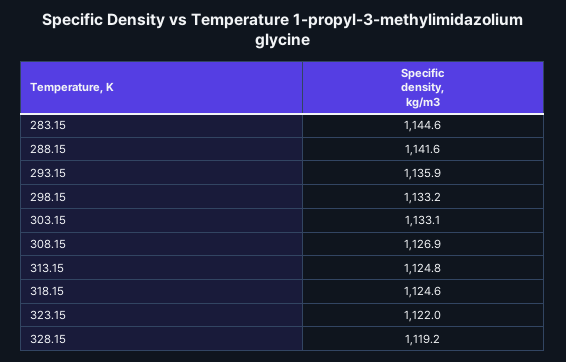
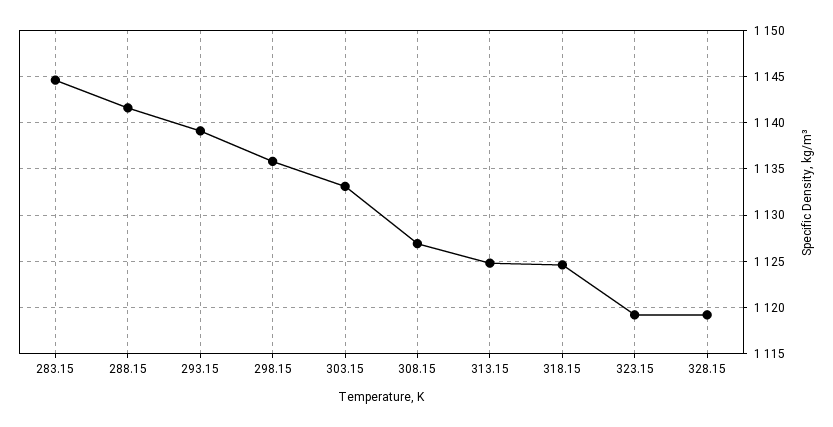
293.15: 1135.9 -> 1139
298.15: 1133.2 -> 1136
323.15: 1122 -> 1119

